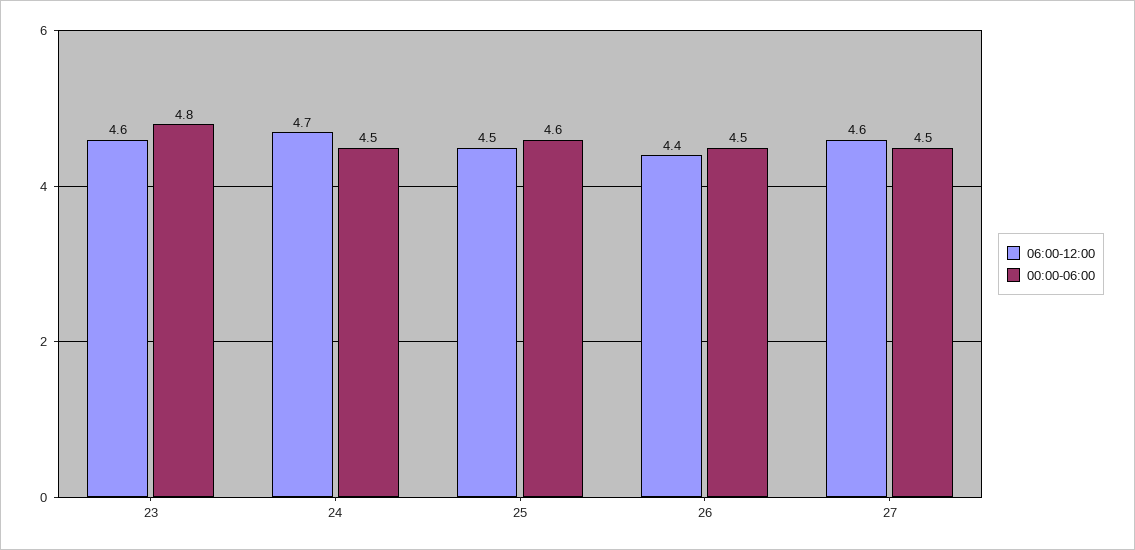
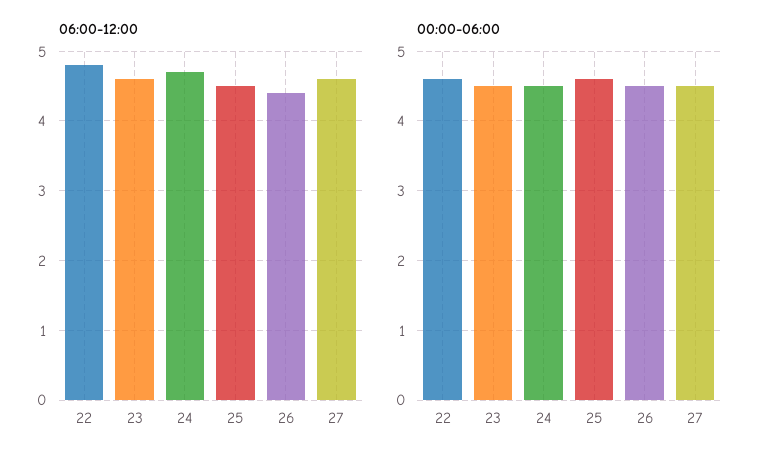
00:00-06:00, 23: 4.8 -> 4.5
06:00-12:00, 22: none -> 4.8
00:00-06:00, 22: none -> 4.6

